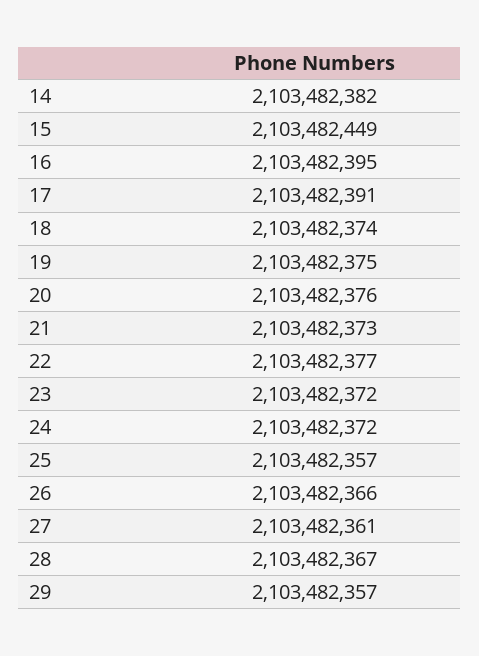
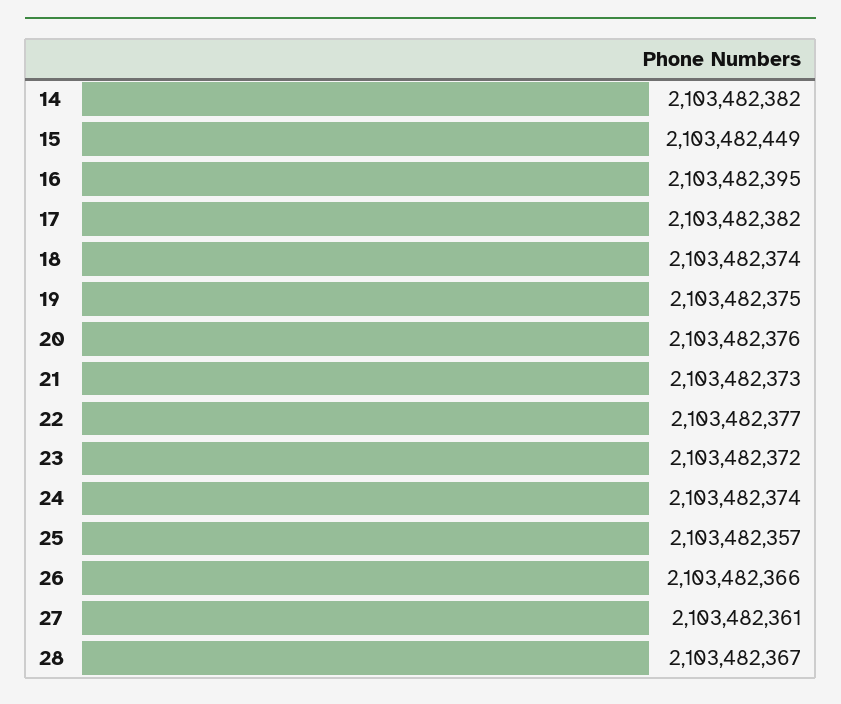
17: 2103482391 -> 2103482382
24: 2103482372 -> 2103482374
29: 2103482357 -> none

